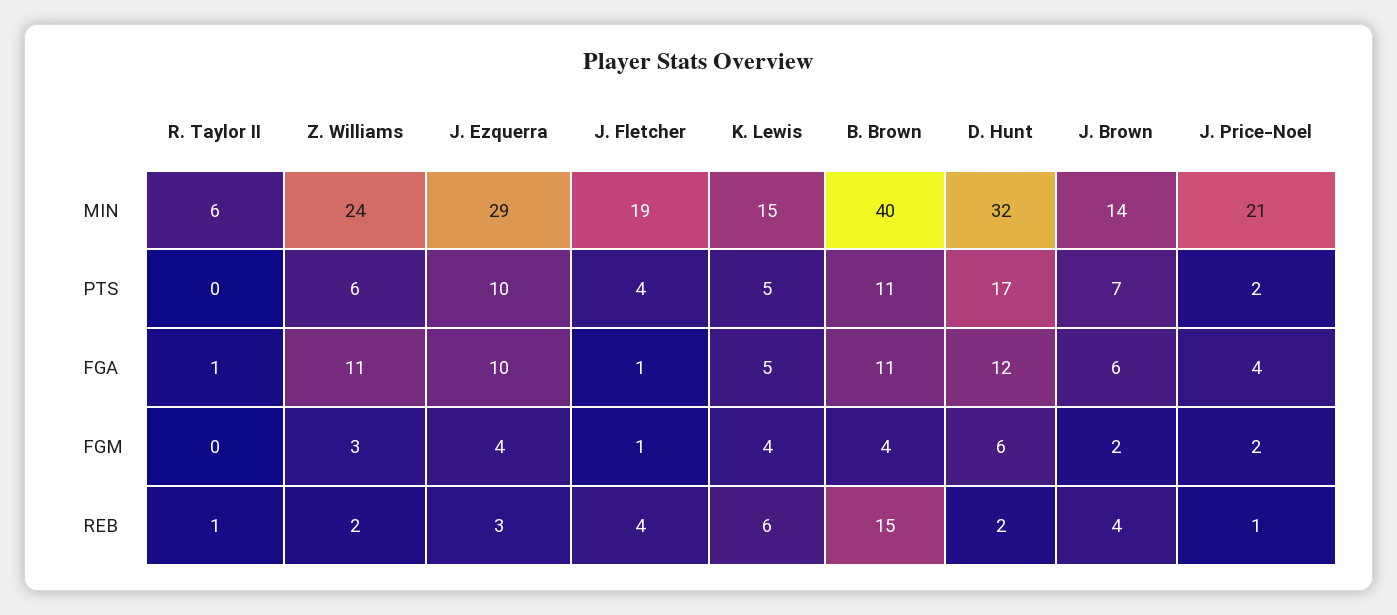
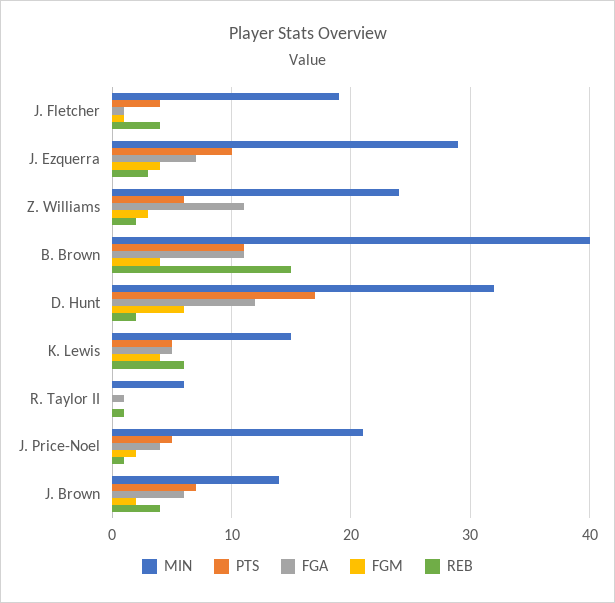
PTS, J. Price-Noel: 2 -> 5
FGA, J. Ezquerra: 10 -> 7

